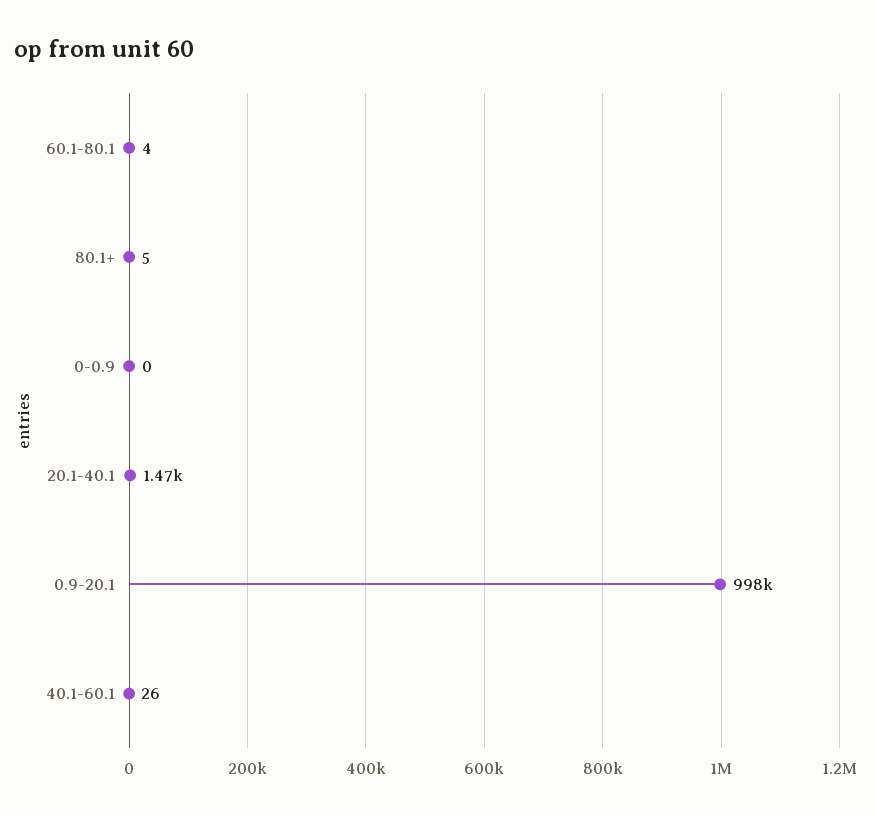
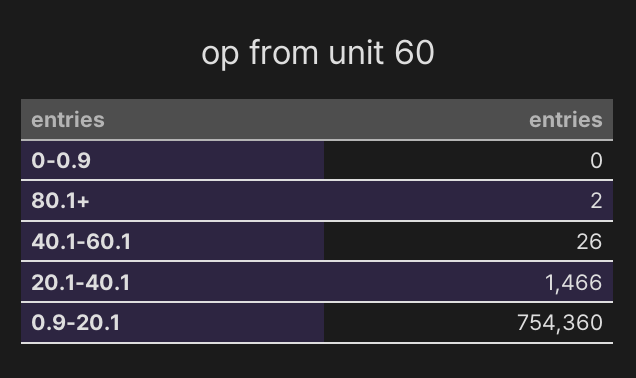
60.1-80.1: 4 -> none
80.1+: 5 -> 2
0.9-20.1: 998000 -> 754360

